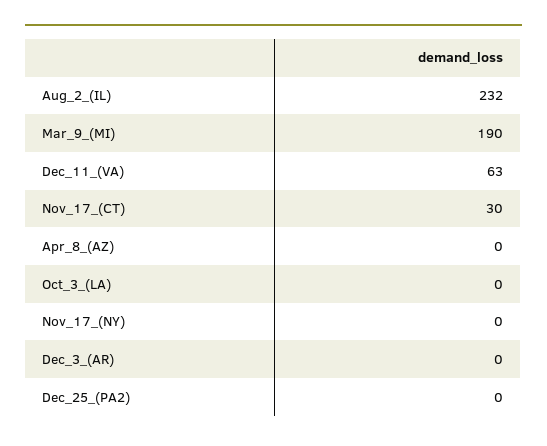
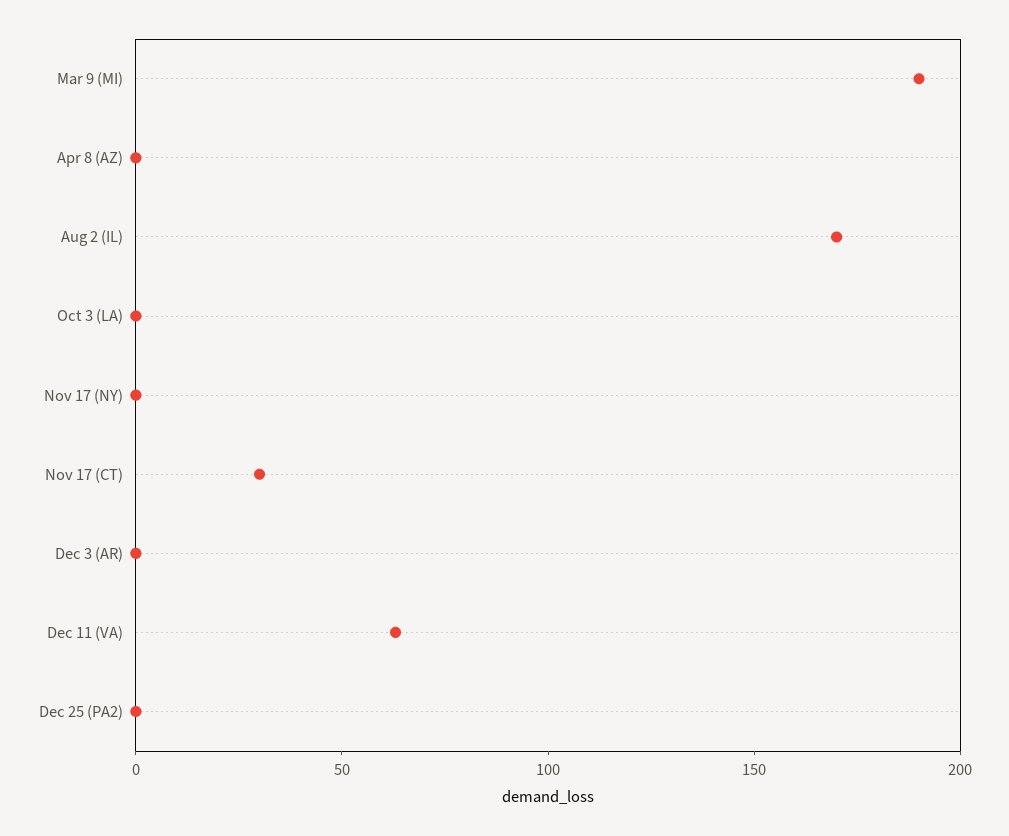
Aug_2_(IL): 232 -> 170

